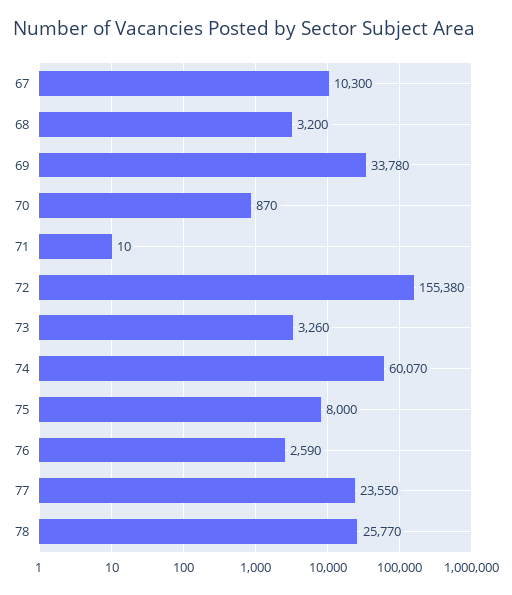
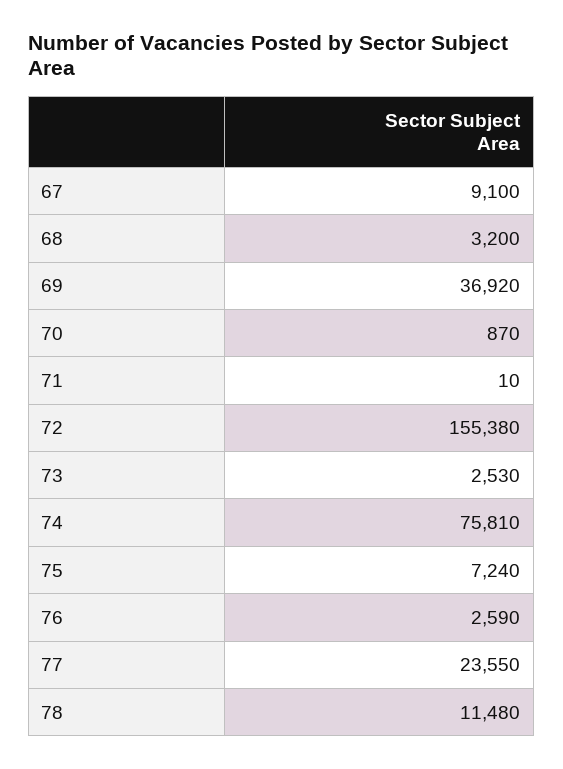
67: 10300 -> 9100
69: 33780 -> 36920
73: 3260 -> 2530
74: 60070 -> 75810
75: 8000 -> 7240
78: 25770 -> 11480

